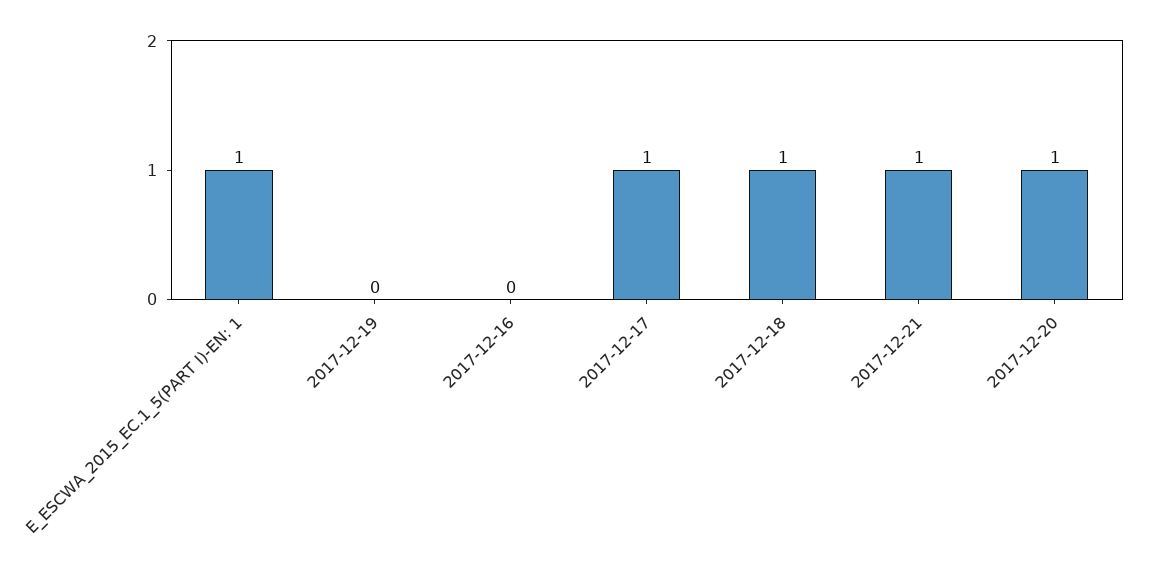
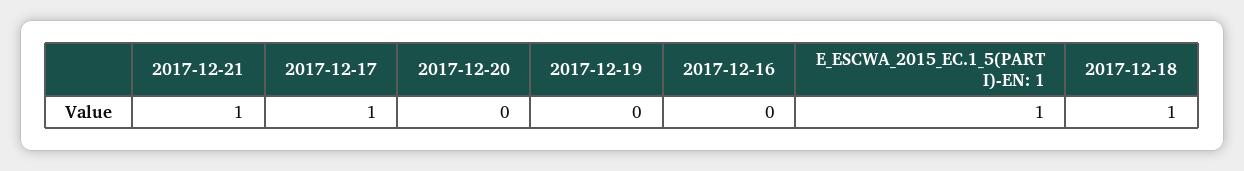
2017-12-20: 1 -> 0

